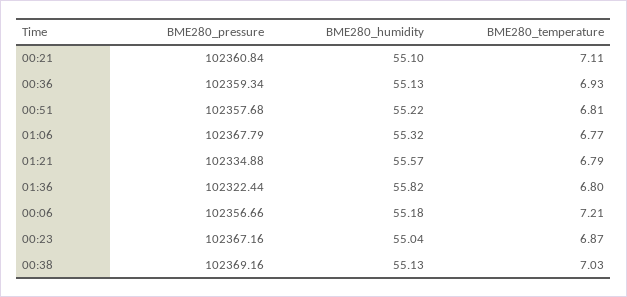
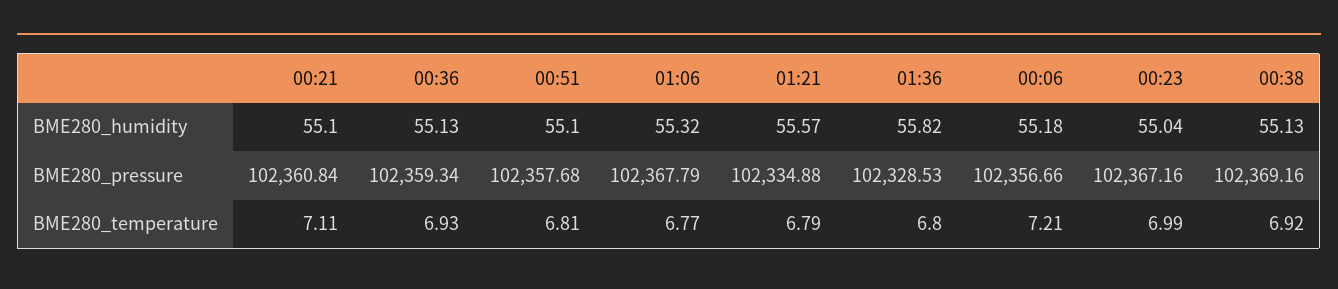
BME280_humidity, 00:51: 55.22 -> 55.1
BME280_pressure, 01:36: 102322.44 -> 102328.53
BME280_temperature, 00:23: 6.87 -> 6.99
BME280_temperature, 00:38: 7.03 -> 6.92

